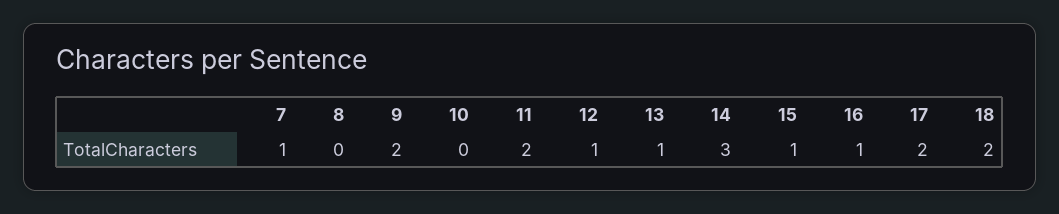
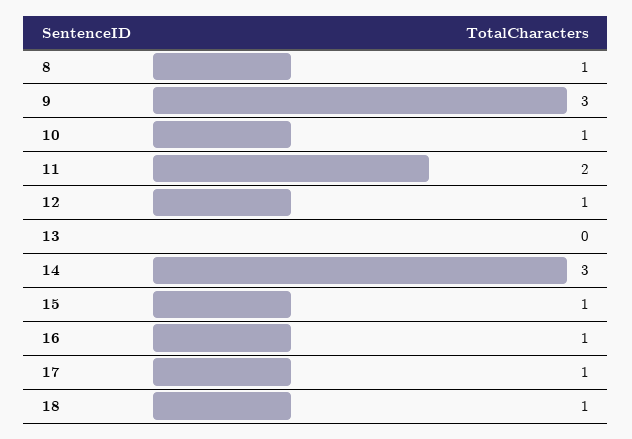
7: 1 -> none
8: 0 -> 1
9: 2 -> 3
10: 0 -> 1
13: 1 -> 0
17: 2 -> 1
18: 2 -> 1

